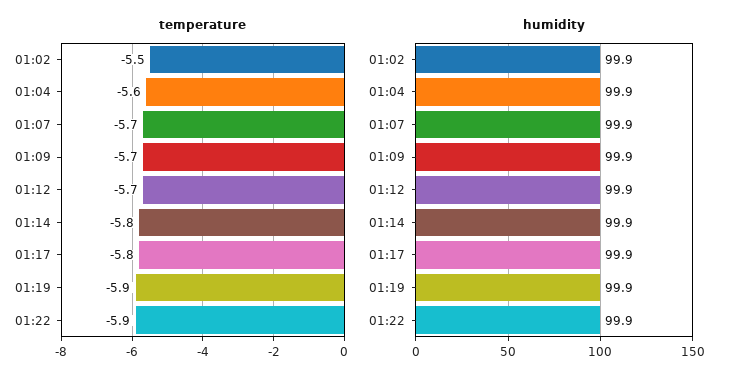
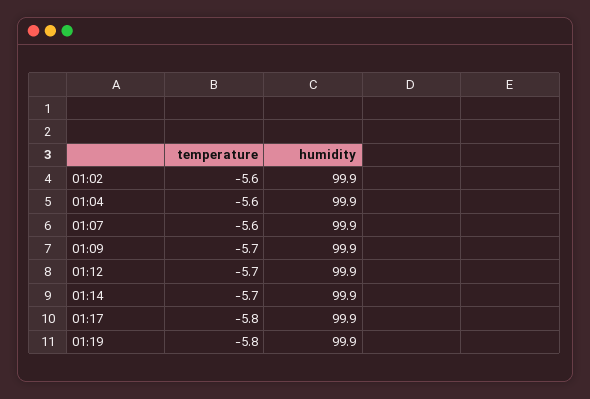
temperature, 01:02: -5.5 -> -5.6
temperature, 01:07: -5.7 -> -5.6
temperature, 01:14: -5.8 -> -5.7
temperature, 01:19: -5.9 -> -5.8
temperature, 01:22: -5.9 -> none
humidity, 01:22: 99.9 -> none

